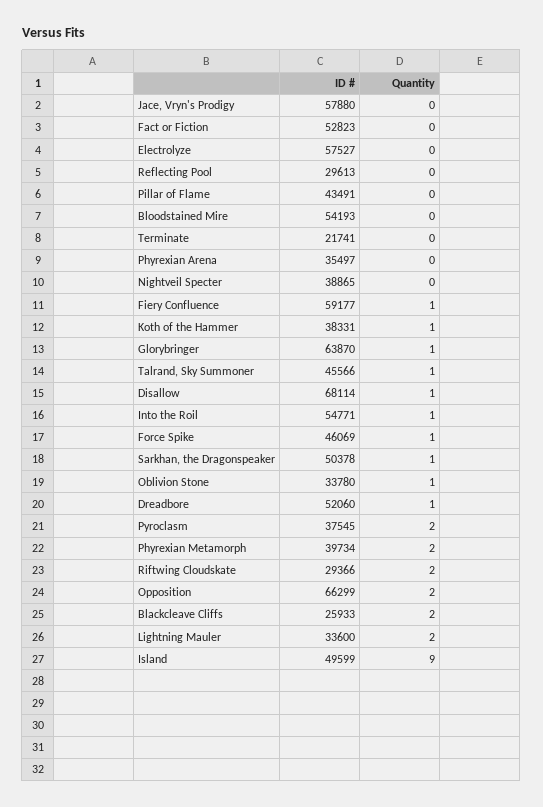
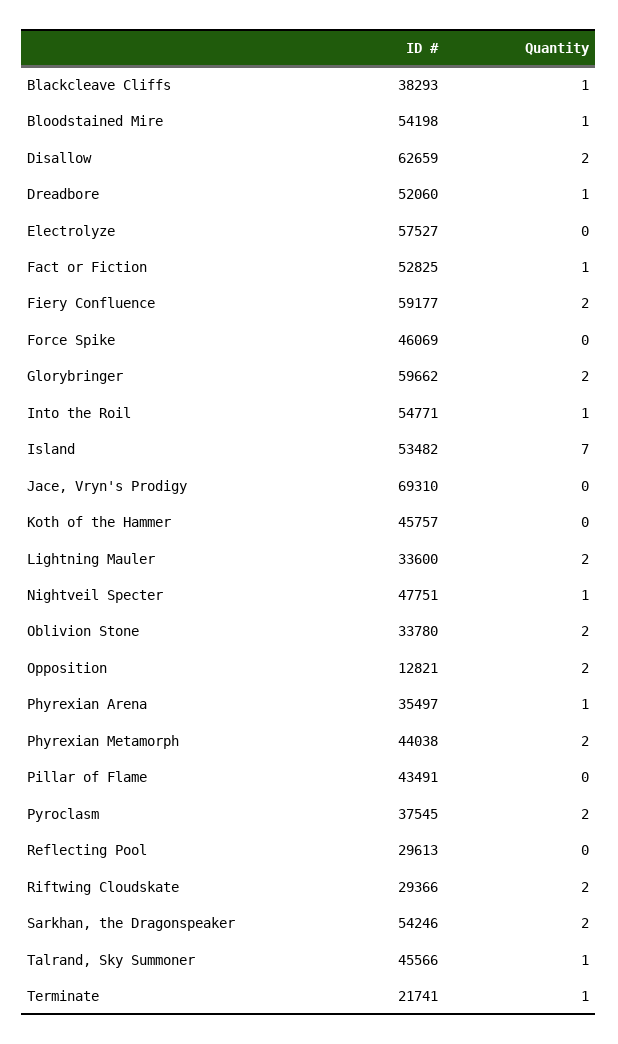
ID #, Jace, Vryn's Prodigy: 57880 -> 69310
ID #, Fact or Fiction: 52823 -> 52825
Quantity, Fact or Fiction: 0 -> 1
ID #, Bloodstained Mire: 54193 -> 54198
Quantity, Bloodstained Mire: 0 -> 1
Quantity, Terminate: 0 -> 1
Quantity, Phyrexian Arena: 0 -> 1
ID #, Nightveil Specter: 38865 -> 47751
Quantity, Nightveil Specter: 0 -> 1
Quantity, Fiery Confluence: 1 -> 2
ID #, Koth of the Hammer: 38331 -> 45757
Quantity, Koth of the Hammer: 1 -> 0
ID #, Glorybringer: 63870 -> 59662
Quantity, Glorybringer: 1 -> 2
ID #, Disallow: 68114 -> 62659
Quantity, Disallow: 1 -> 2
Quantity, Force Spike: 1 -> 0
ID #, Sarkhan, the Dragonspeaker: 50378 -> 54246
Quantity, Sarkhan, the Dragonspeaker: 1 -> 2
Quantity, Oblivion Stone: 1 -> 2
ID #, Phyrexian Metamorph: 39734 -> 44038
ID #, Opposition: 66299 -> 12821
ID #, Blackcleave Cliffs: 25933 -> 38293
Quantity, Blackcleave Cliffs: 2 -> 1
ID #, Island: 49599 -> 53482
Quantity, Island: 9 -> 7

